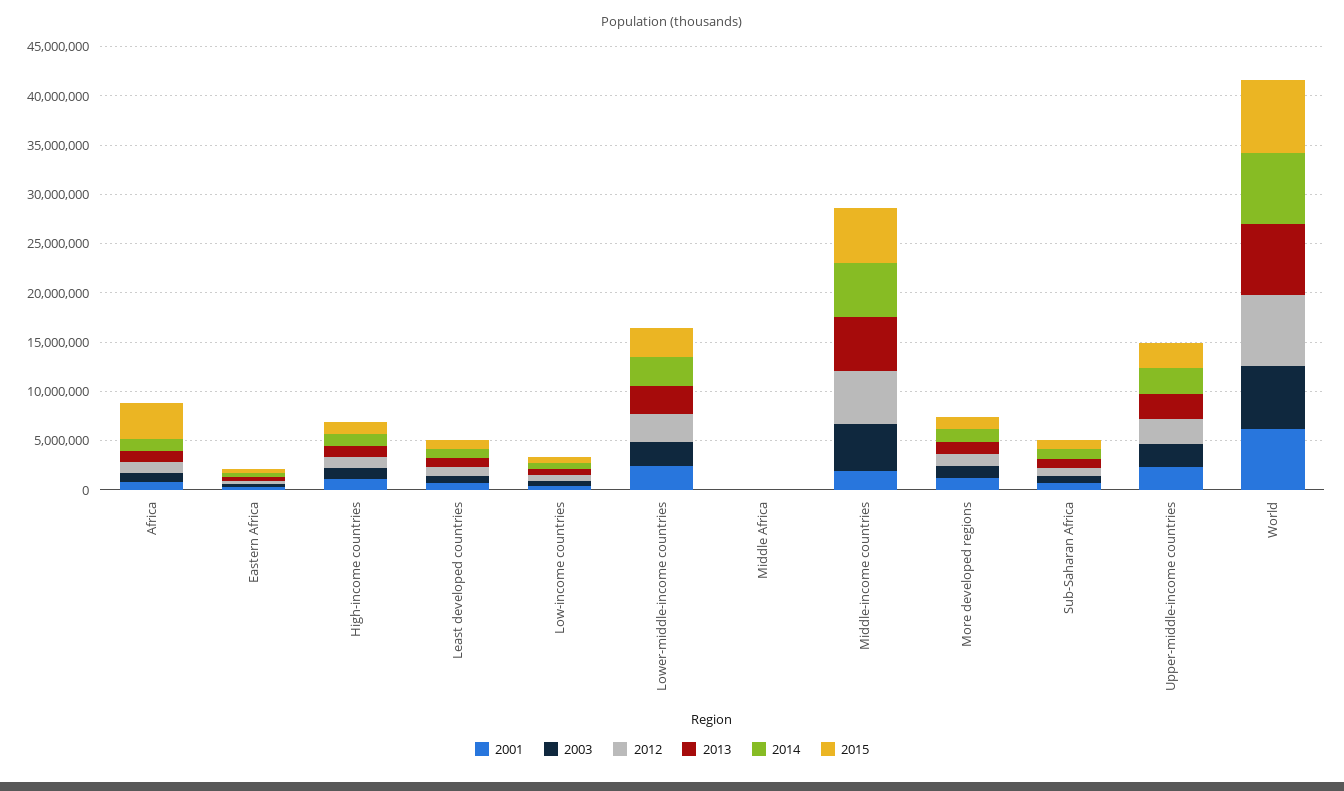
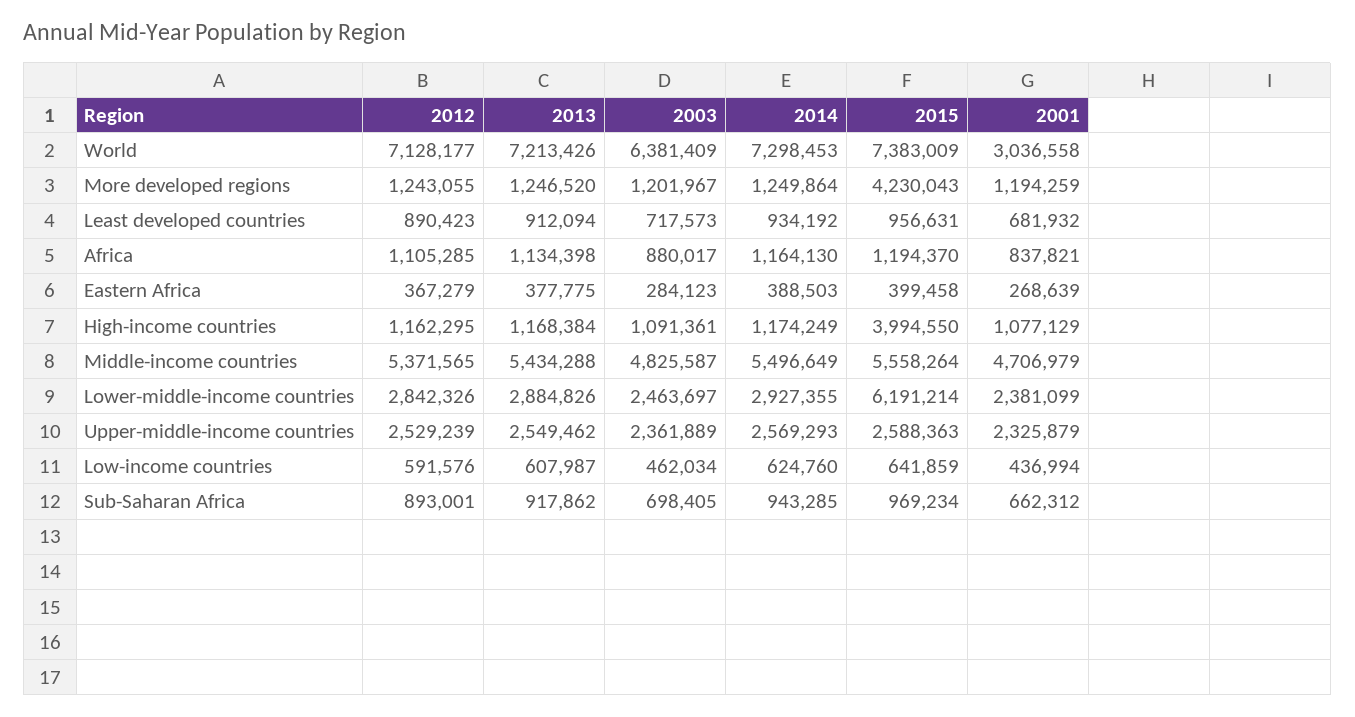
2015, Africa: 4000000 -> 1194370
2015, High-income countries: 1000000 -> 3994550
2015, Lower-middle-income countries: 3000000 -> 6191214
2001, Middle Africa: 0 -> none
2003, Middle Africa: 0 -> none
2012, Middle Africa: 0 -> none
2013, Middle Africa: 0 -> none
2014, Middle Africa: 0 -> none
2015, Middle Africa: 0 -> none
2001, Middle-income countries: 2000000 -> 4706979
2015, More developed regions: 1000000 -> 4230043
2001, World: 6000000 -> 3036558

